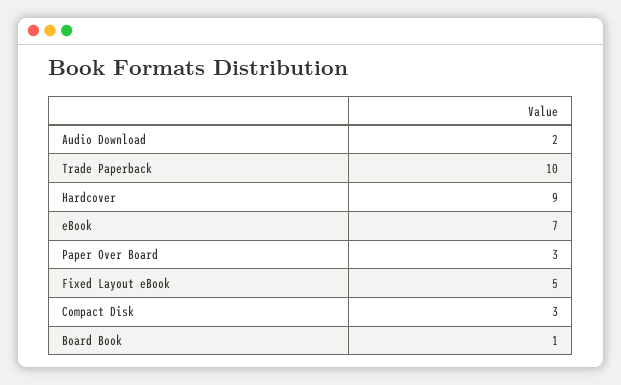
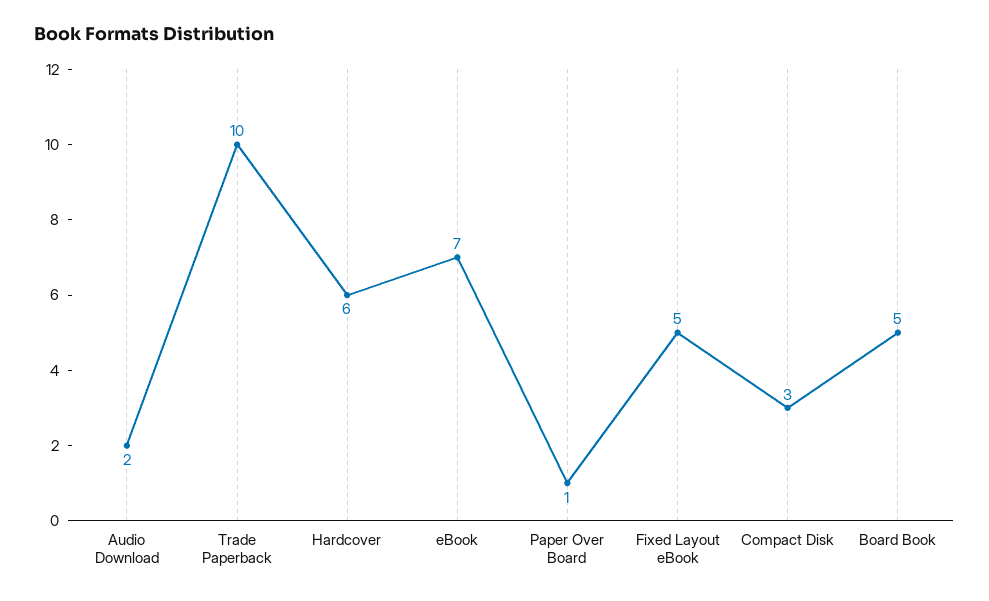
Hardcover: 9 -> 6
Paper Over Board: 3 -> 1
Board Book: 1 -> 5

